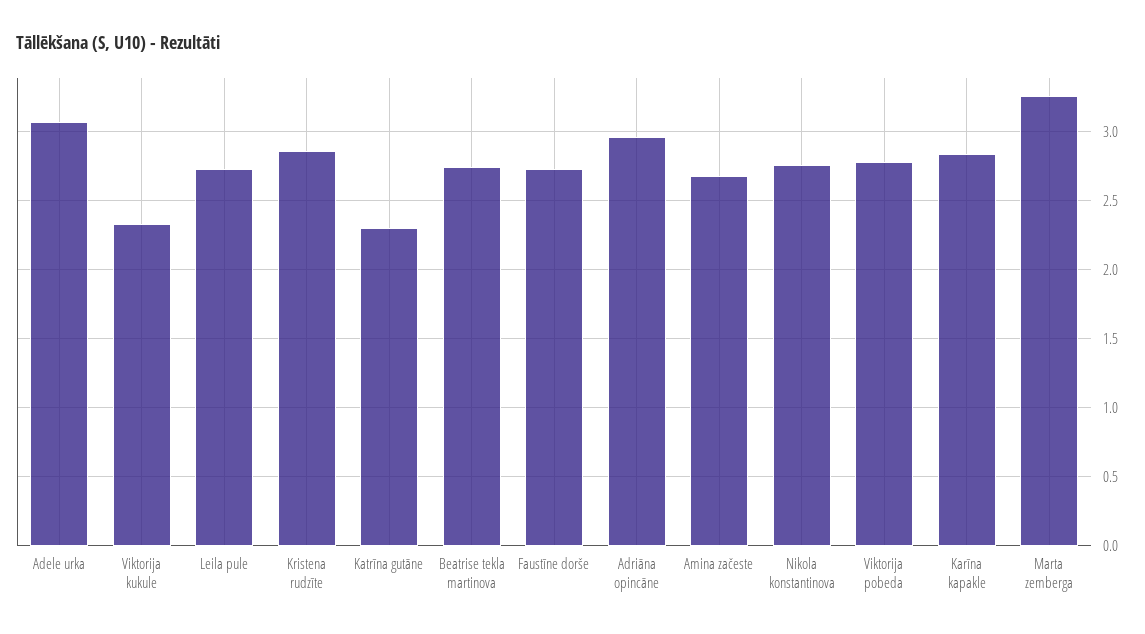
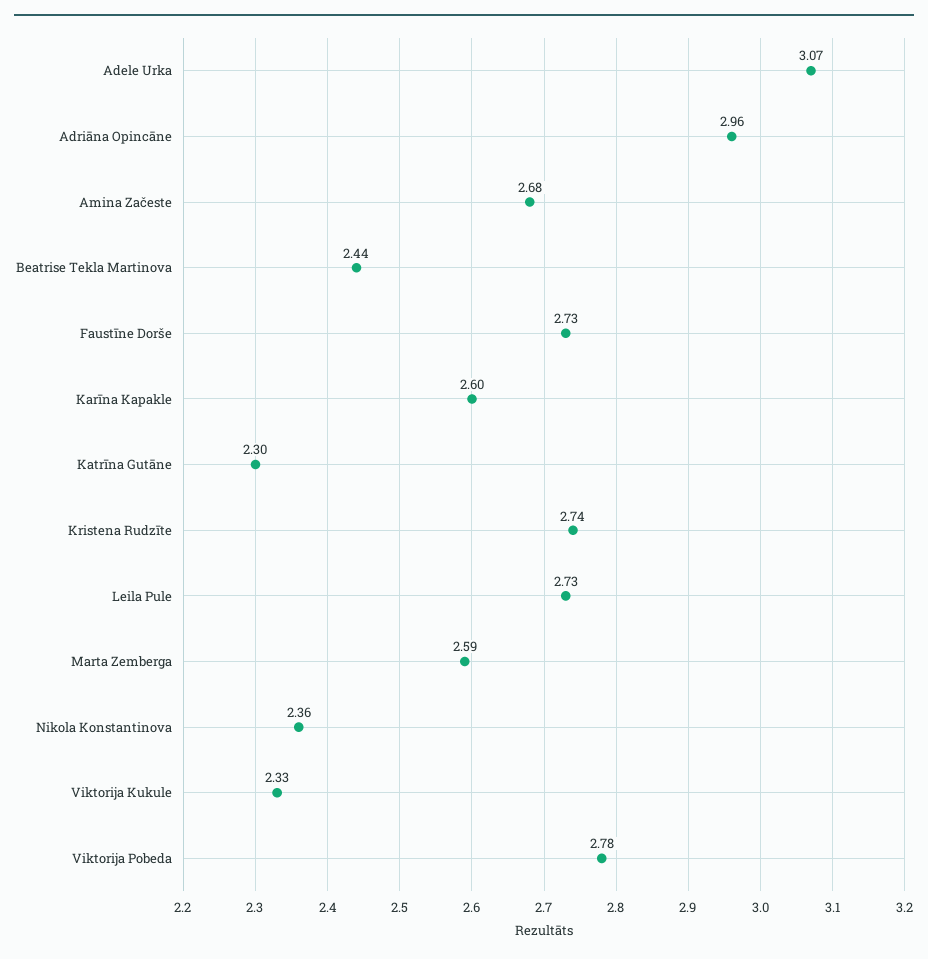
Kristena rudzīte: 2.85 -> 2.74
Beatrise tekla martinova: 2.75 -> 2.44
Nikola konstantinova: 2.75 -> 2.36
Karīna kapakle: 2.85 -> 2.6
Marta zemberga: 3.25 -> 2.59

